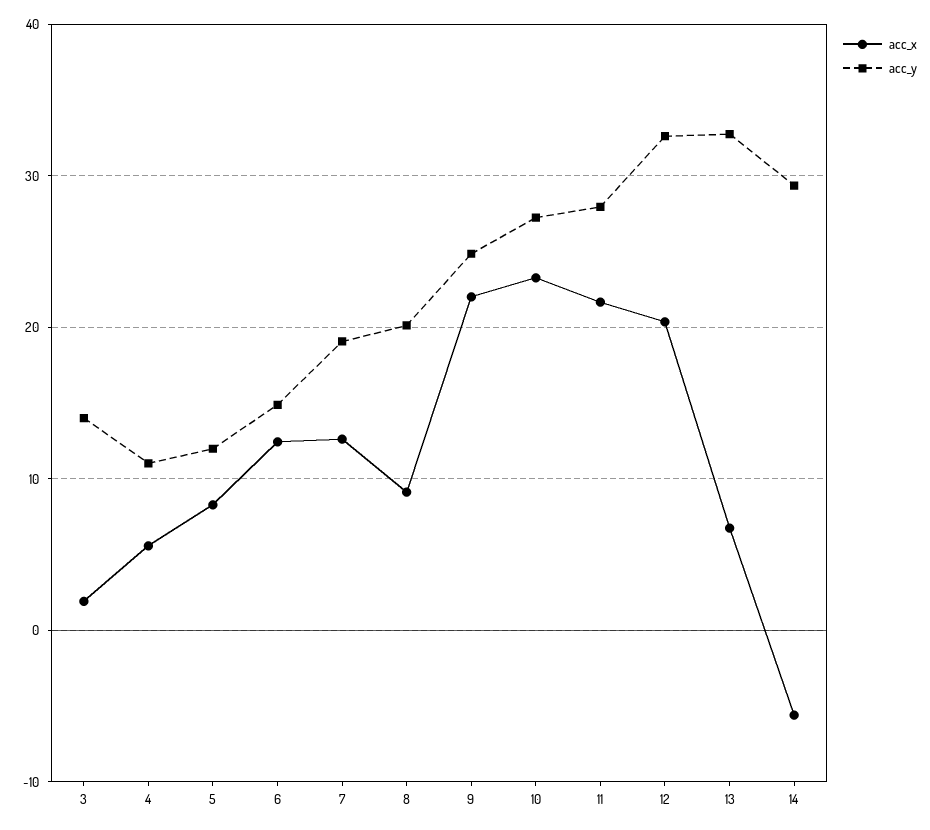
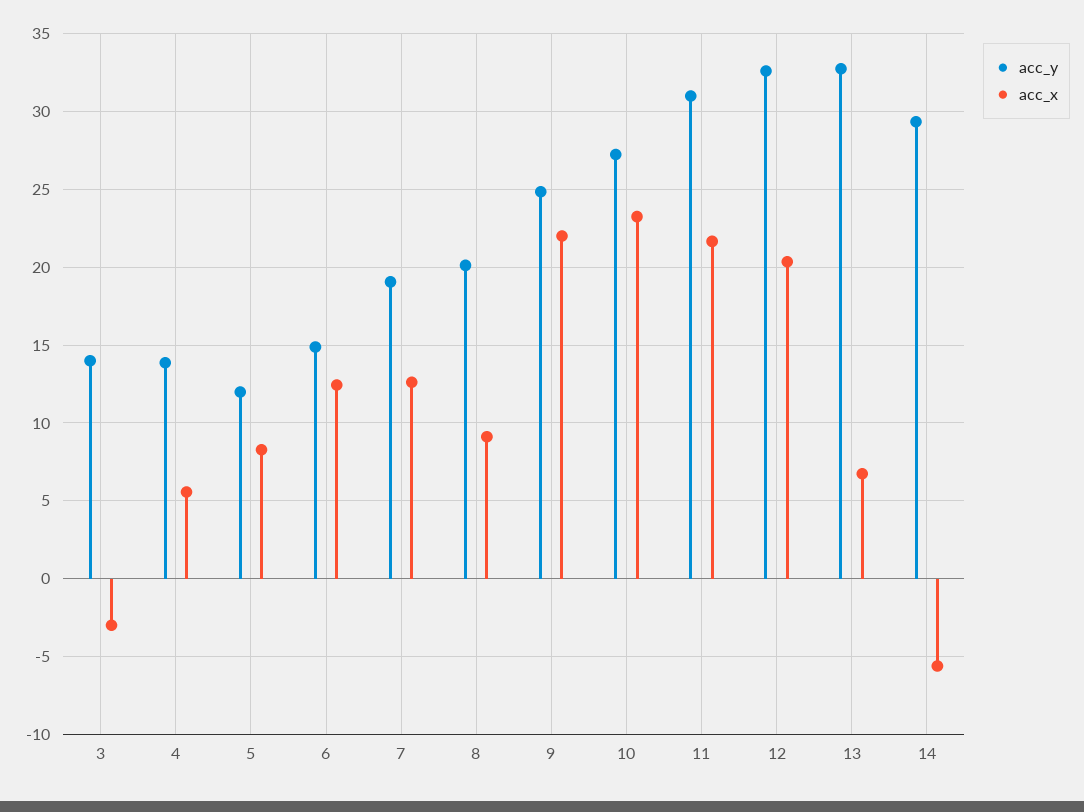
acc_x, 3: 2 -> -3
acc_y, 4: 11 -> 14
acc_y, 11: 28 -> 31

